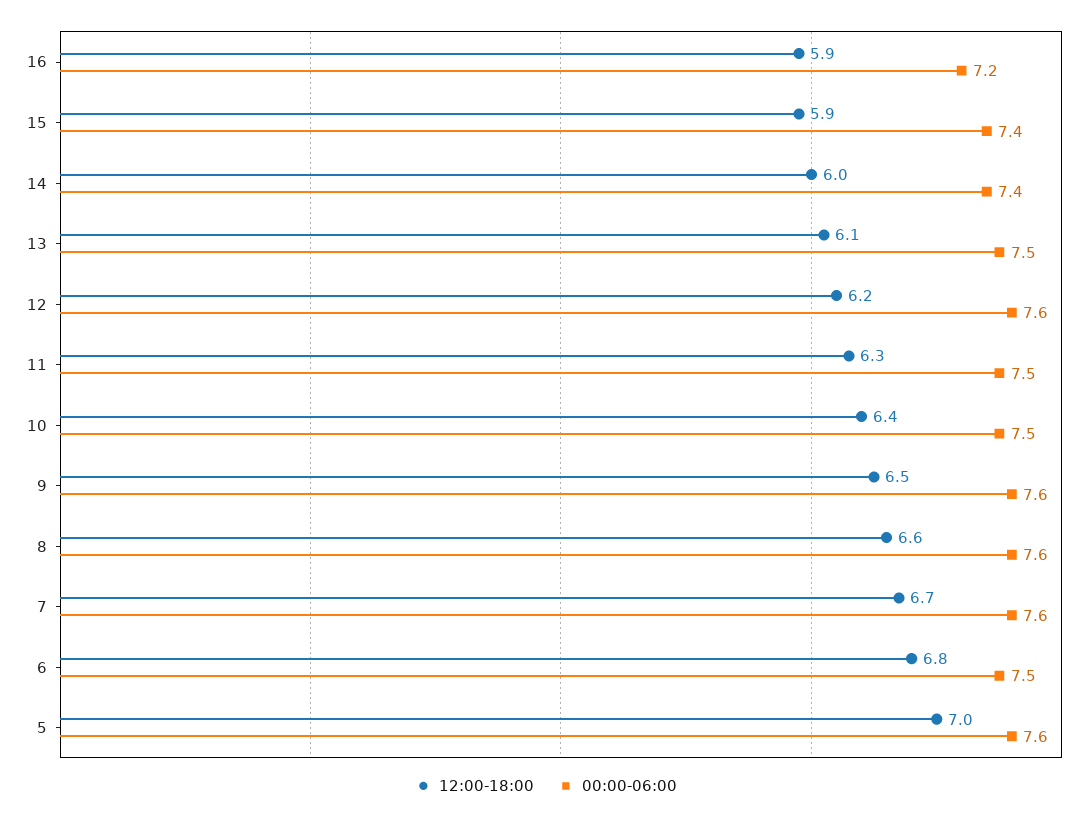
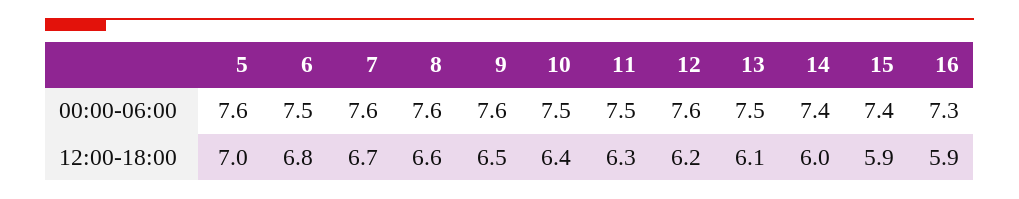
00:00-06:00, 16: 7.2 -> 7.3

